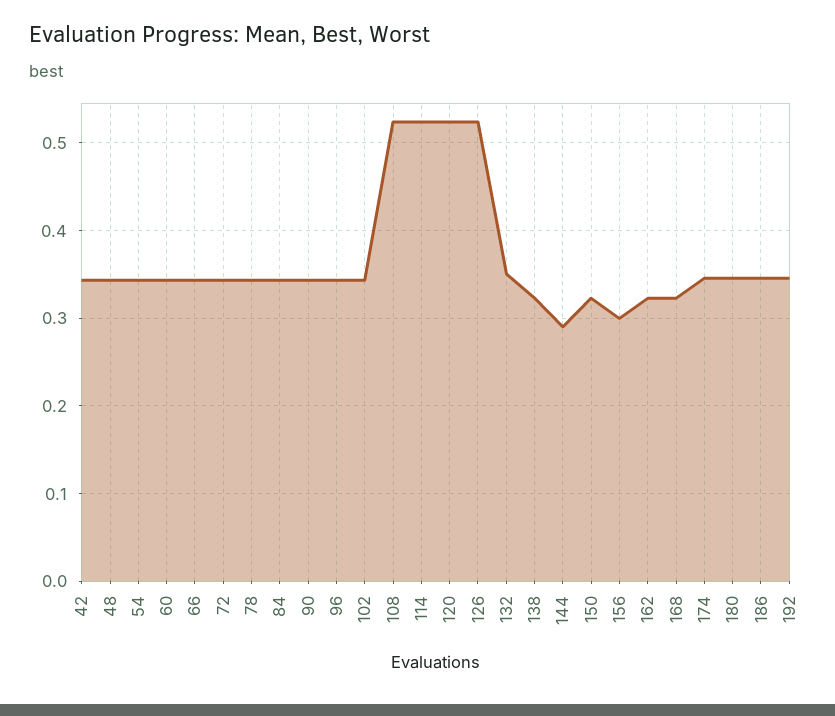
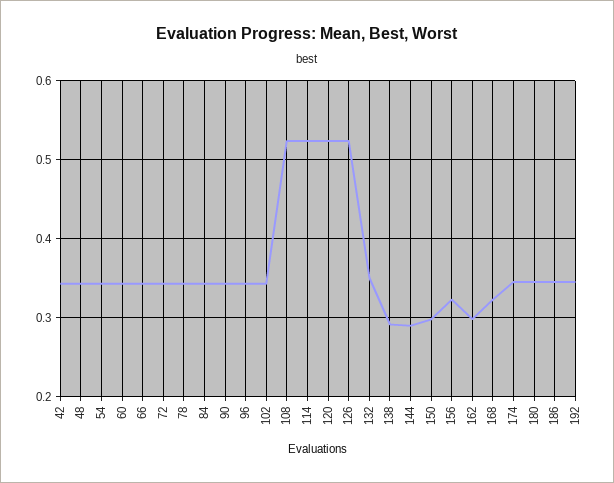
138: 0.32 -> 0.29
150: 0.32 -> 0.3
156: 0.3 -> 0.32
162: 0.32 -> 0.3

